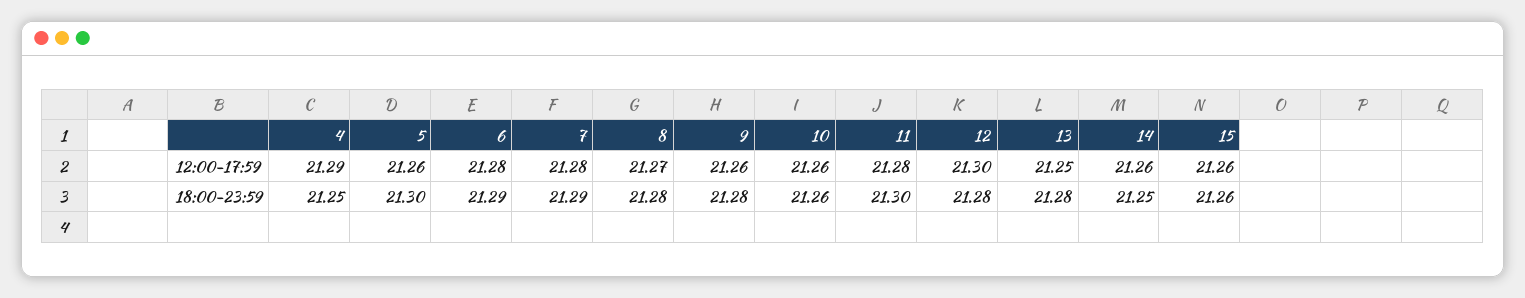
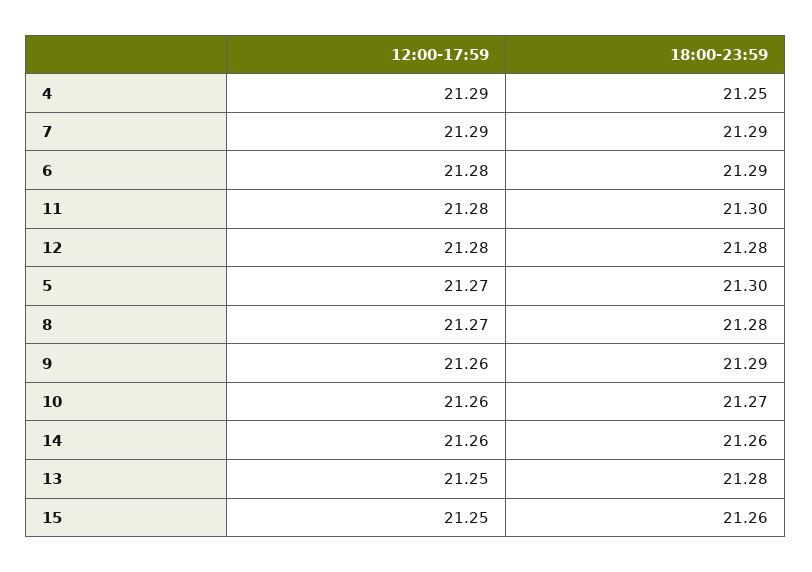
5, 12:00-17:59: 21.26 -> 21.27
7, 12:00-17:59: 21.28 -> 21.29
12, 12:00-17:59: 21.3 -> 21.28
15, 12:00-17:59: 21.26 -> 21.25
9, 18:00-23:59: 21.28 -> 21.29
10, 18:00-23:59: 21.26 -> 21.27
14, 18:00-23:59: 21.25 -> 21.26

